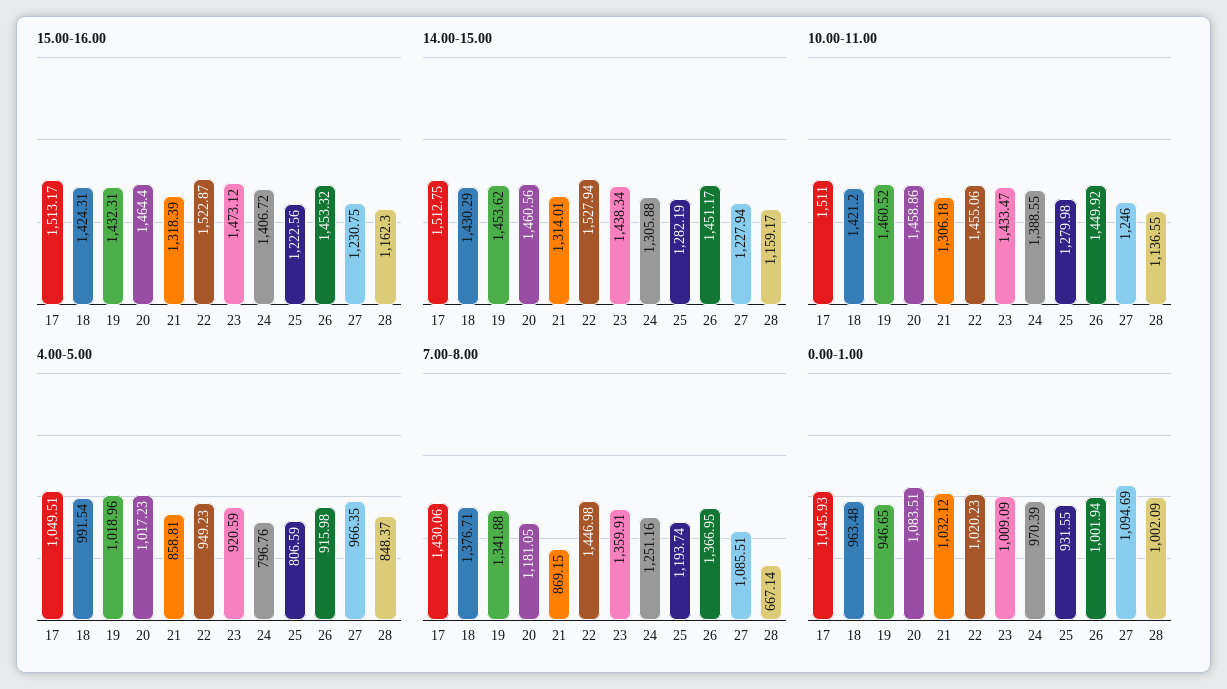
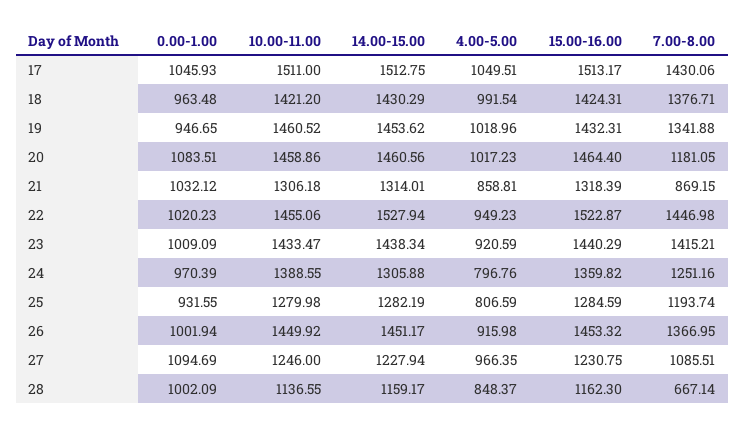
15.00-16.00, 23: 1473.12 -> 1440.29
15.00-16.00, 24: 1406.72 -> 1359.82
15.00-16.00, 25: 1222.56 -> 1284.59
7.00-8.00, 23: 1359.91 -> 1415.21

